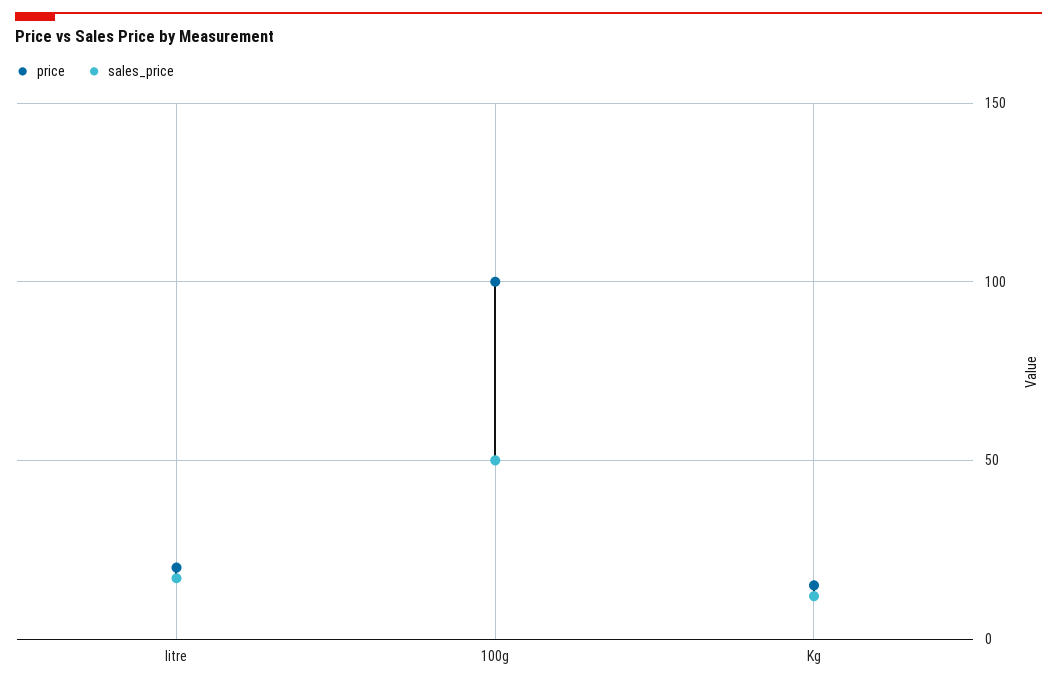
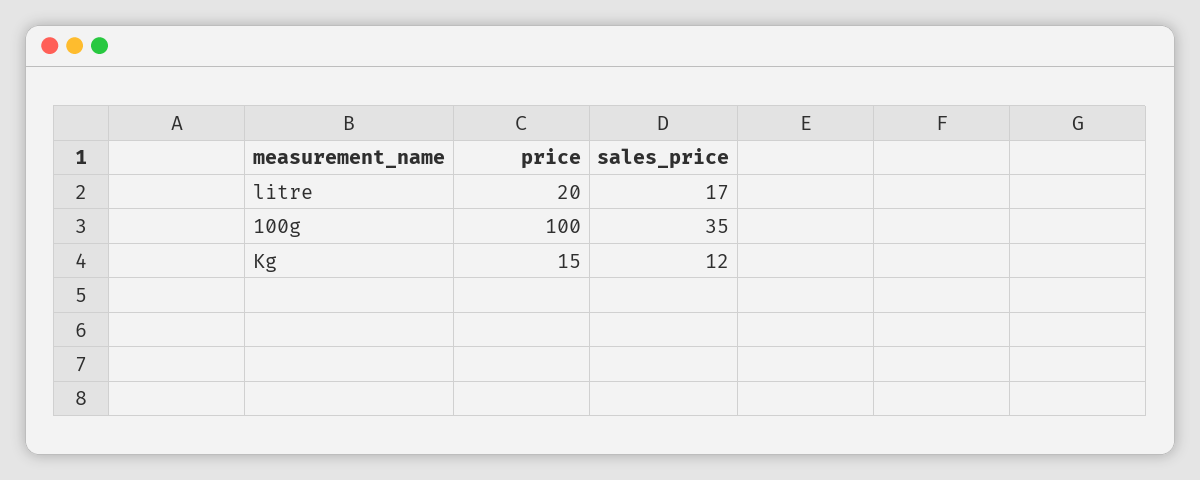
sales_price, 100g: 50 -> 35

